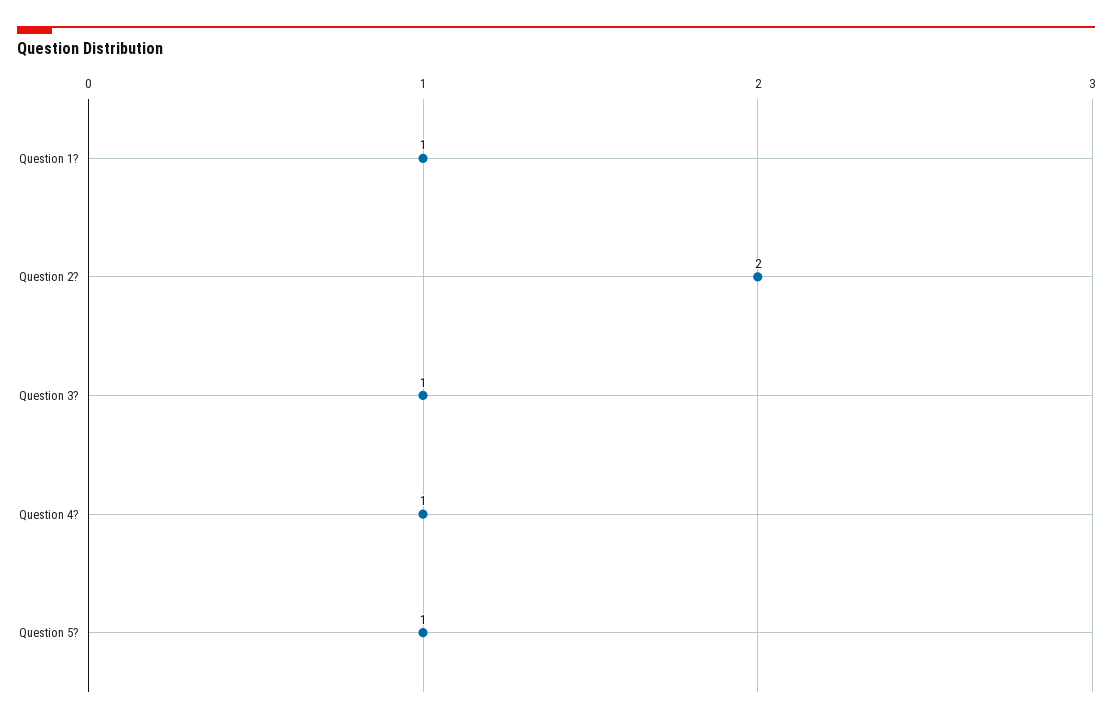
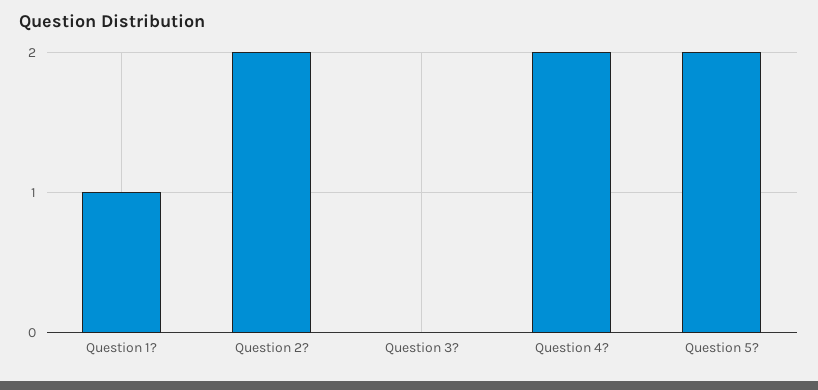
Question 3?: 1 -> 0
Question 4?: 1 -> 2
Question 5?: 1 -> 2

